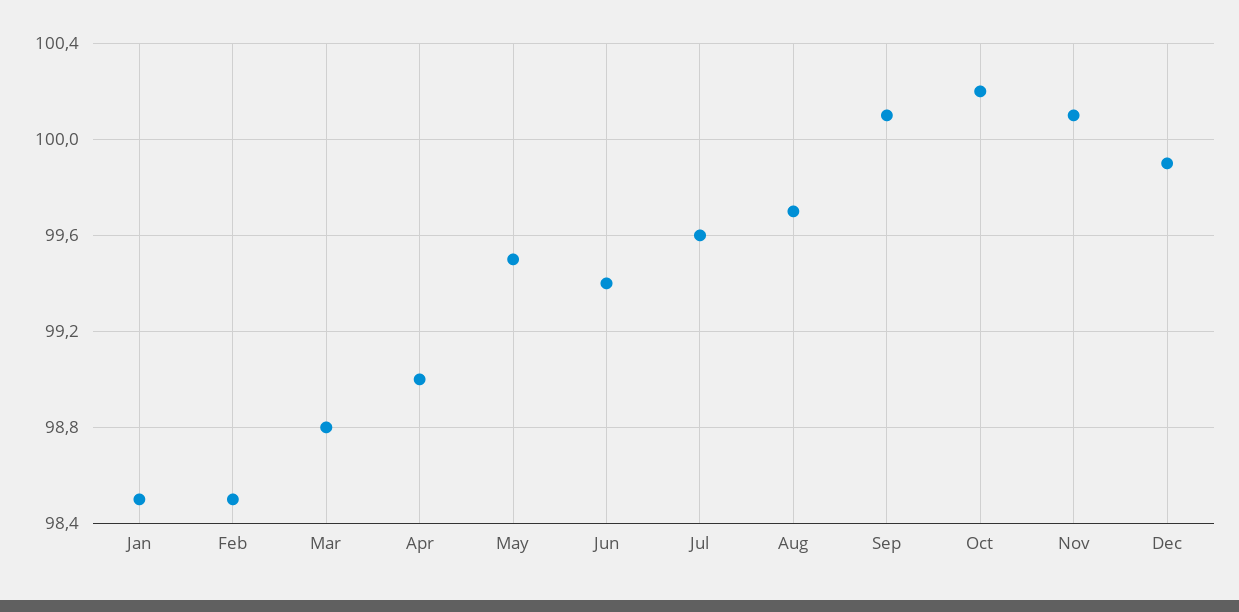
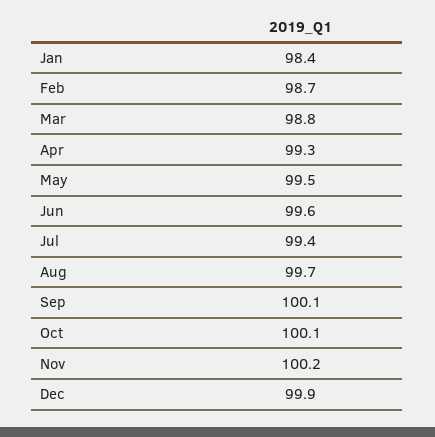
Jan: 98.5 -> 98.4
Feb: 98.5 -> 98.7
Apr: 99 -> 99.3
Jun: 99.4 -> 99.6
Jul: 99.6 -> 99.4
Oct: 100.2 -> 100.1
Nov: 100.1 -> 100.2

